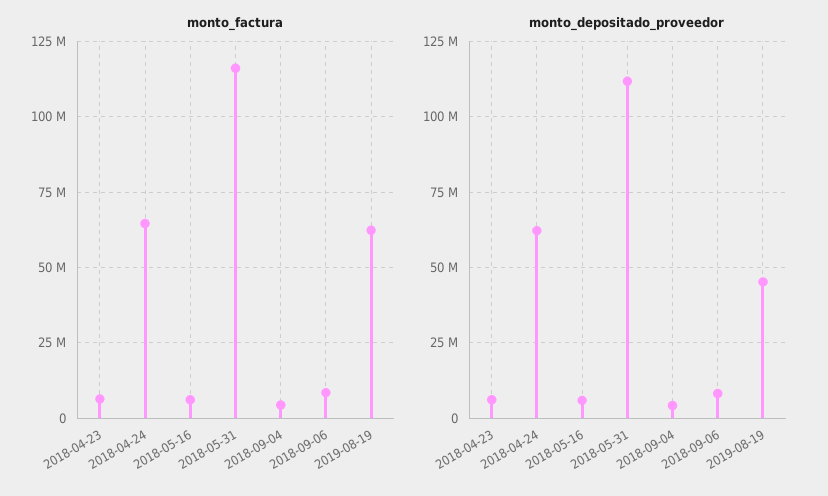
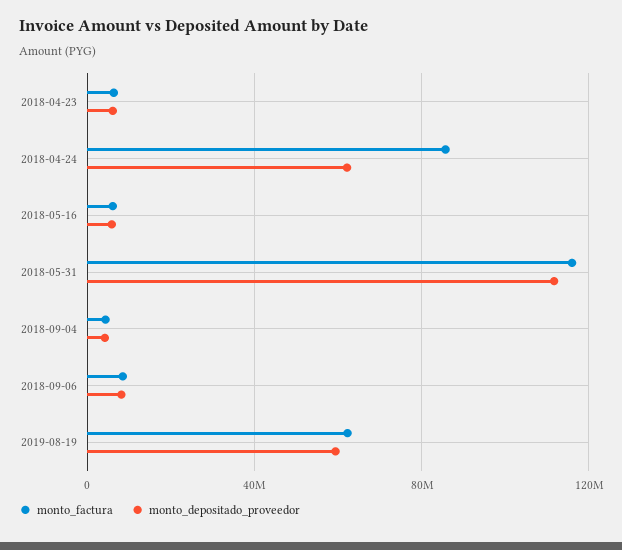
monto_factura, 2018-04-24: 65000000 -> 85000000
monto_depositado_proveedor, 2019-08-19: 45000000 -> 60000000

